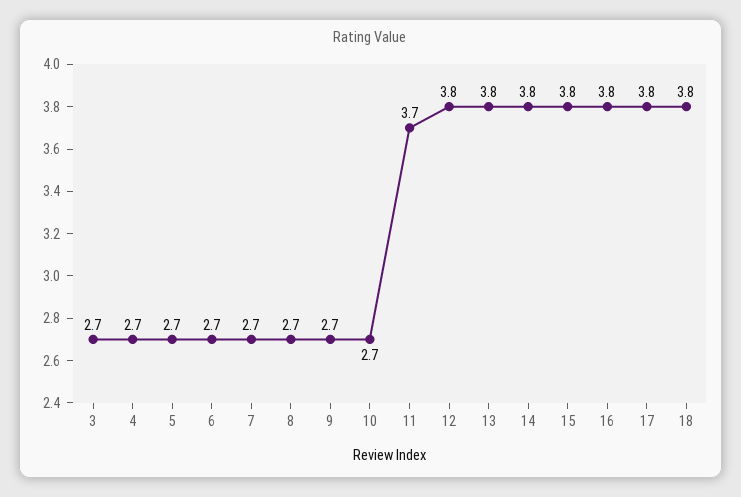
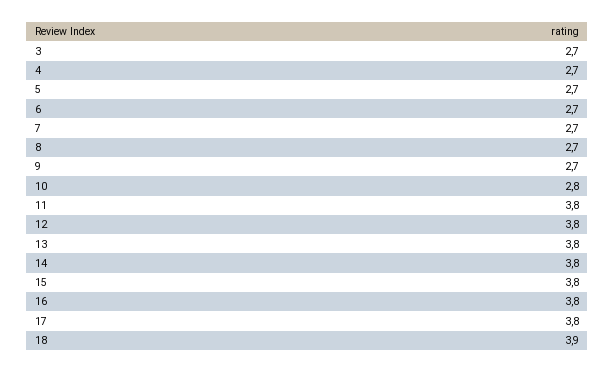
10: 2.7 -> 2.8
11: 3.7 -> 3.8
18: 3.8 -> 3.9

